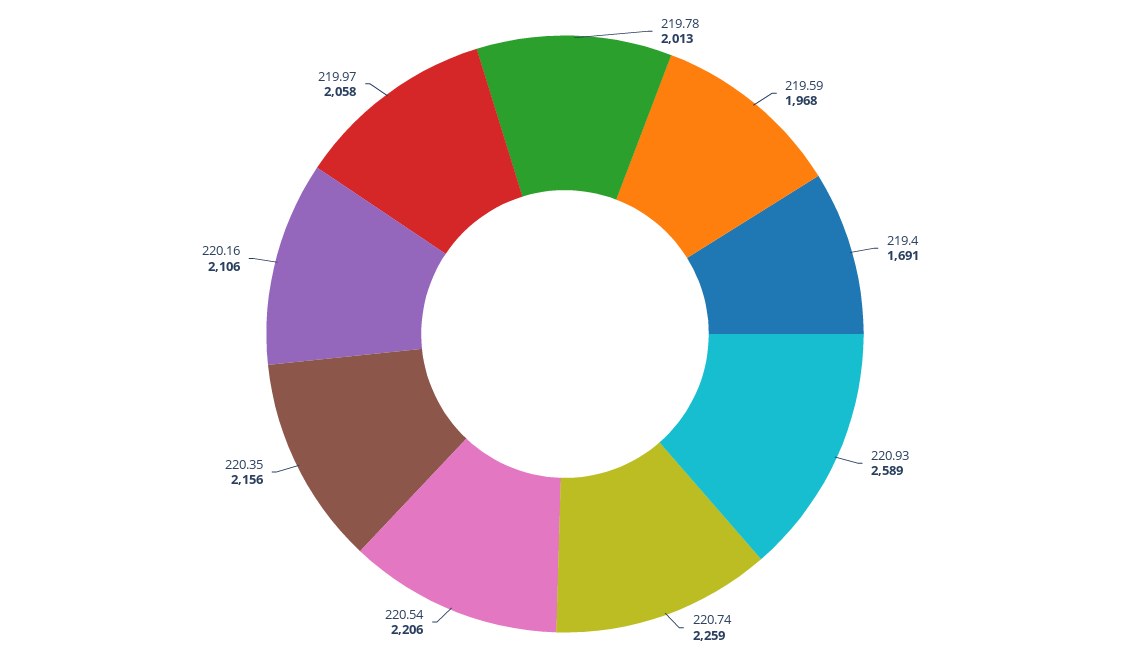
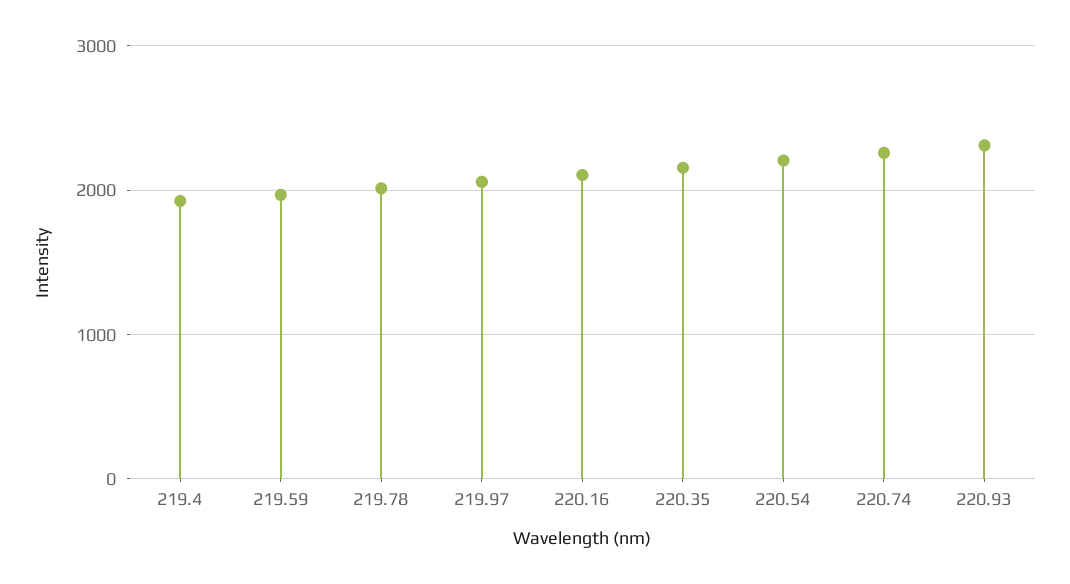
219.4: 1691 -> 1900
220.93: 2589 -> 2300

